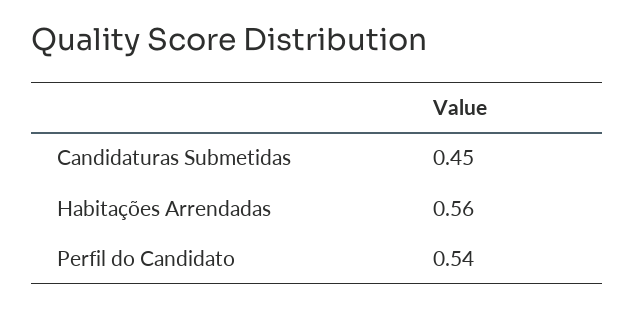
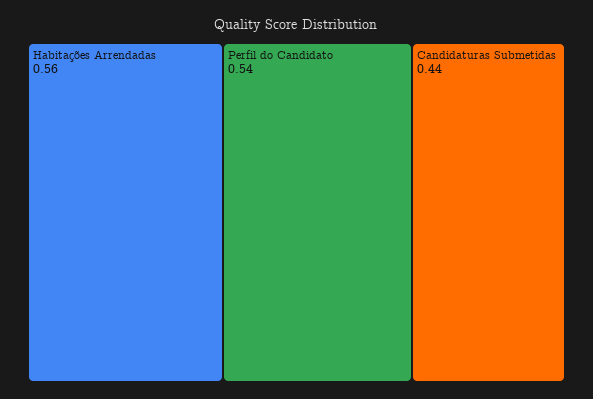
Candidaturas Submetidas: 0.45 -> 0.44

